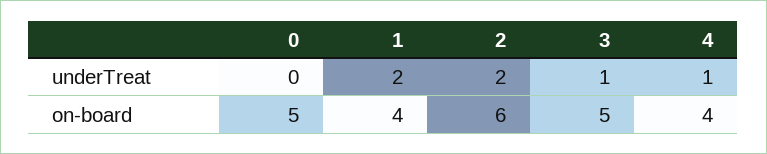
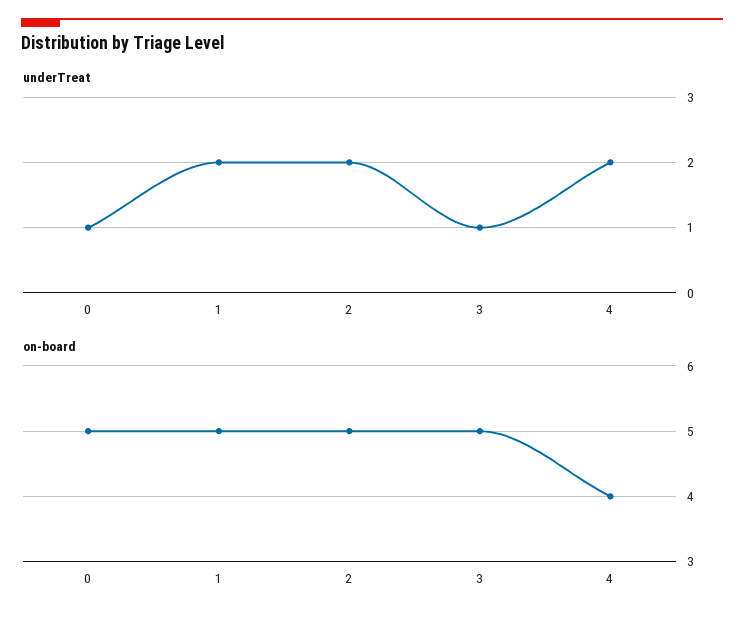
underTreat, 0: 0 -> 1
underTreat, 4: 1 -> 2
on-board, 1: 4 -> 5
on-board, 2: 6 -> 5

